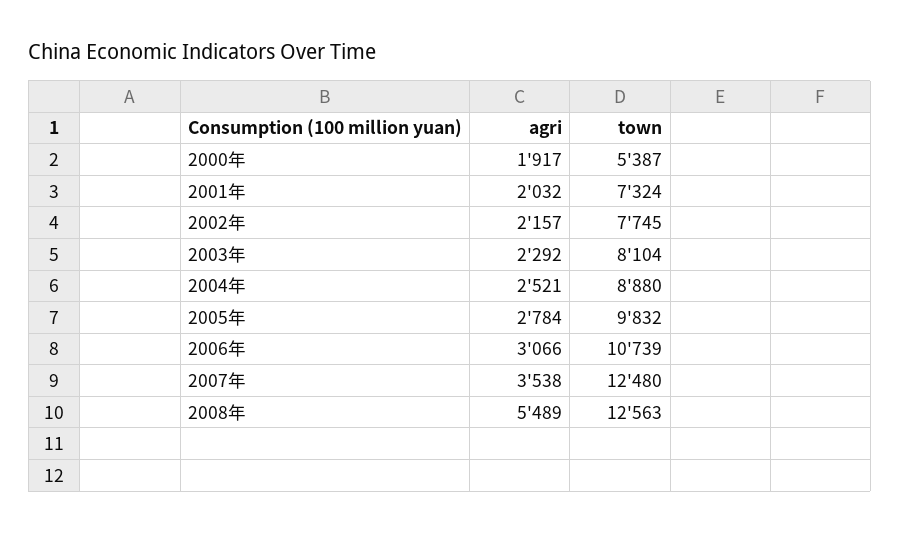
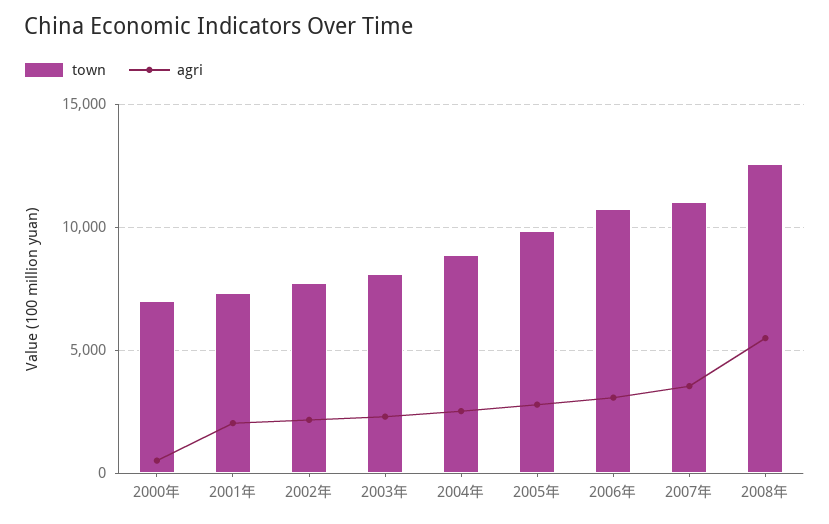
agri, 2000年: 1917 -> 500
town, 2000年: 5387 -> 7000
town, 2007年: 12480 -> 11000

